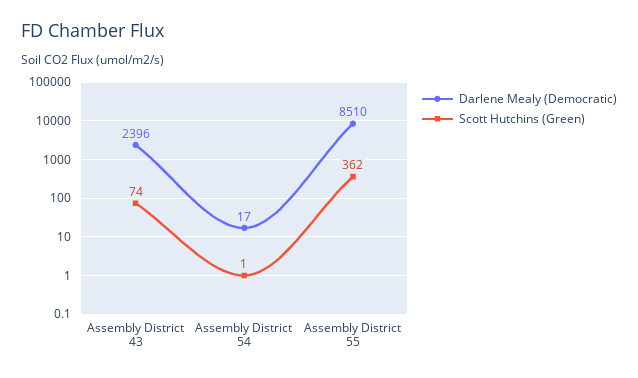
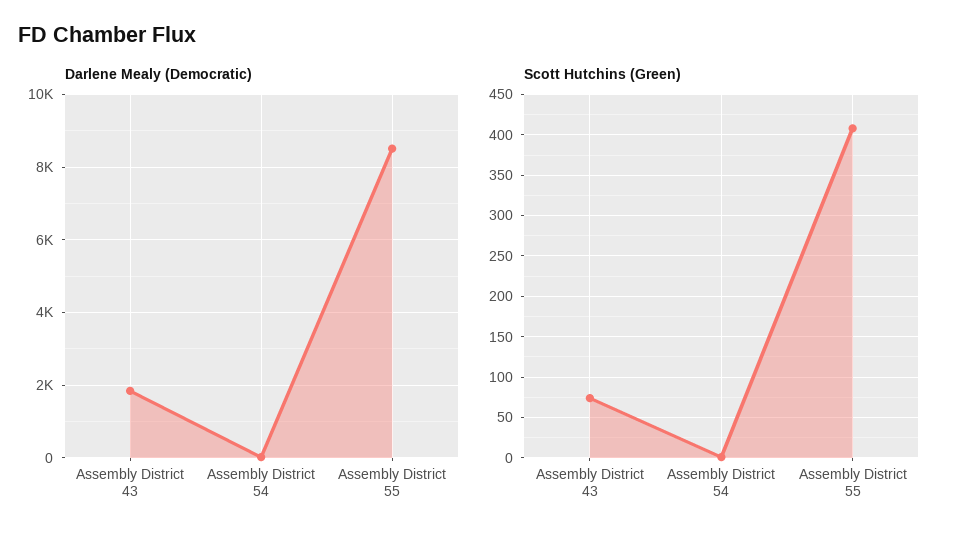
Darlene Mealy (Democratic), Assembly District 43: 2396 -> 1800
Scott Hutchins (Green), Assembly District 55: 362 -> 410

